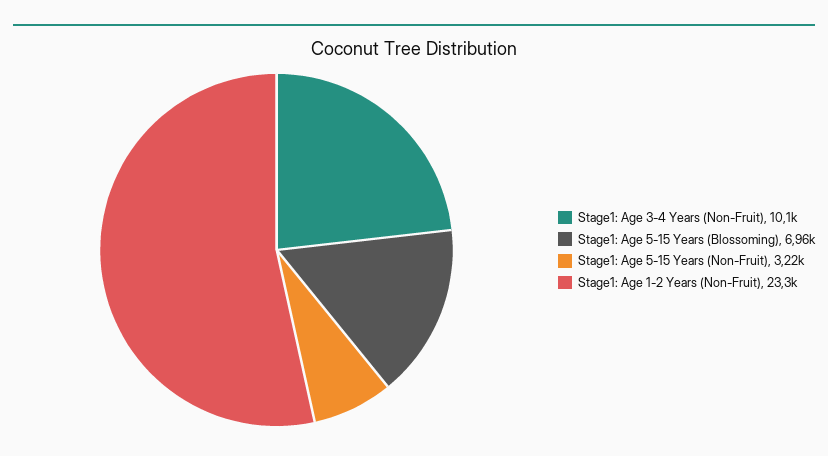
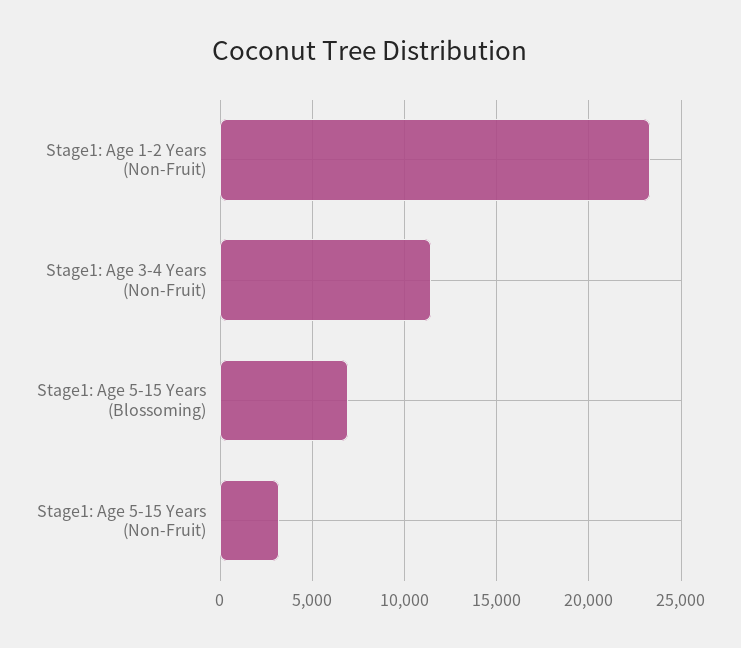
Stage1: Age 3-4 Years (Non-Fruit): 10100 -> 11500

